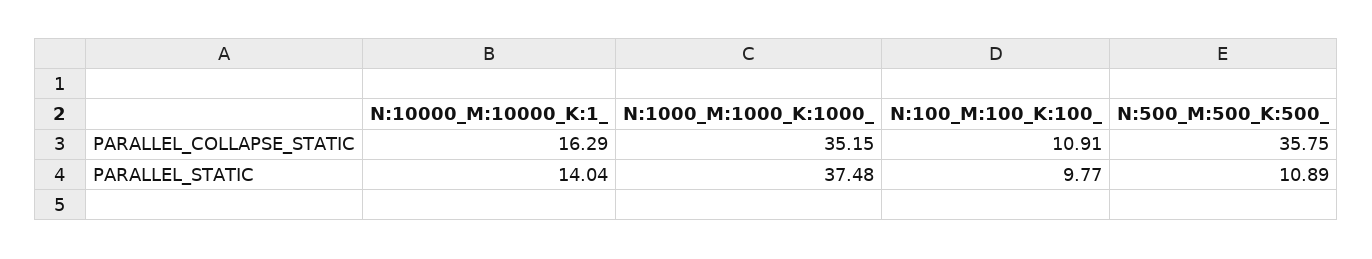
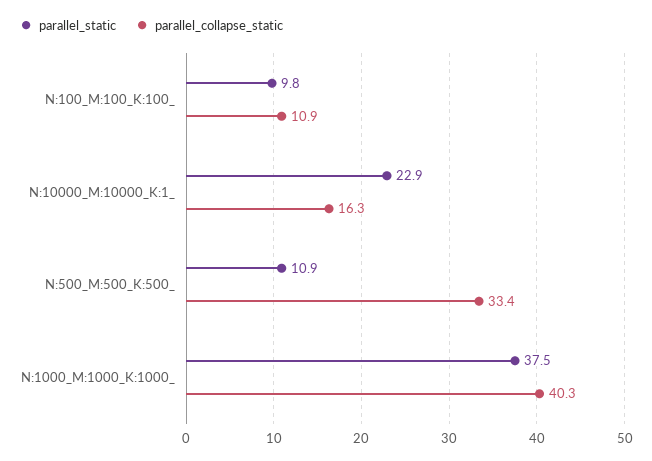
PARALLEL_COLLAPSE_STATIC, N:1000_M:1000_K:1000_: 35.15 -> 40.3
PARALLEL_COLLAPSE_STATIC, N:500_M:500_K:500_: 35.75 -> 33.4
PARALLEL_STATIC, N:10000_M:10000_K:1_: 14.04 -> 22.9

